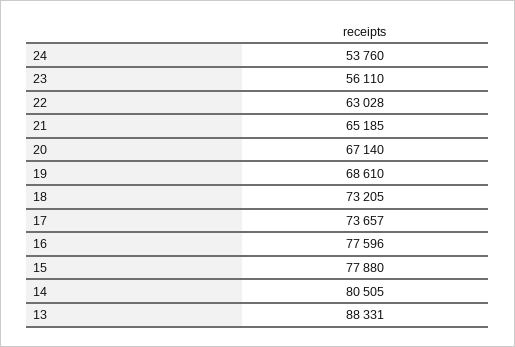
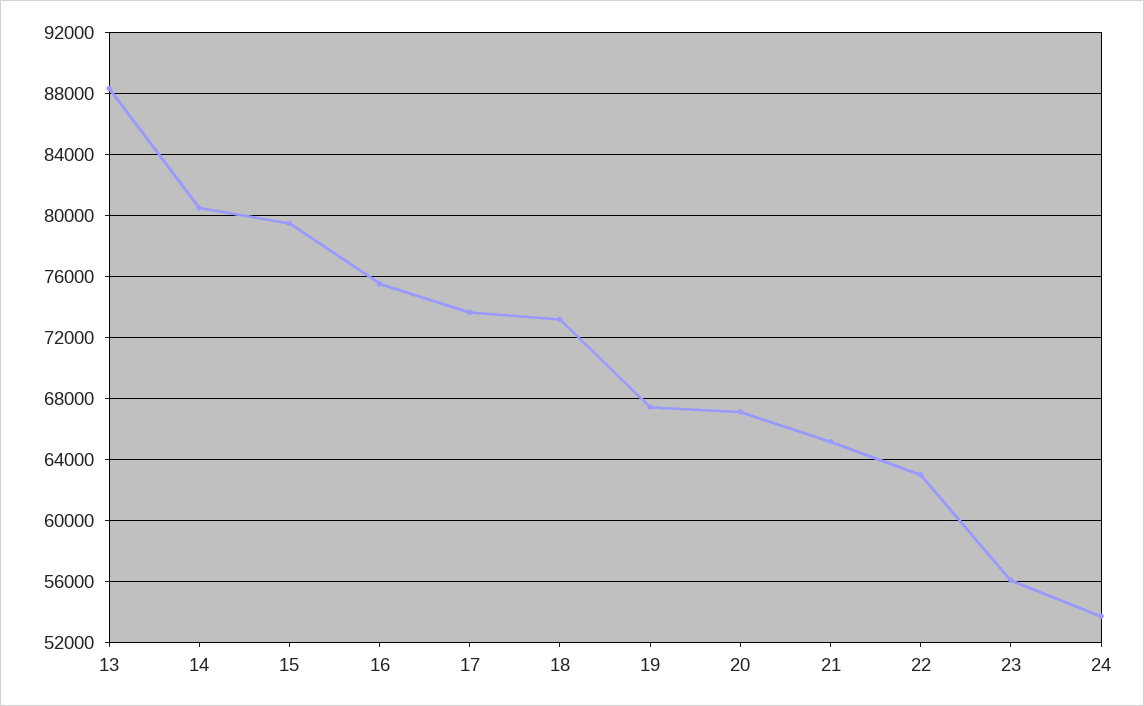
19: 68610 -> 67500
16: 77596 -> 75500
15: 77880 -> 79500

